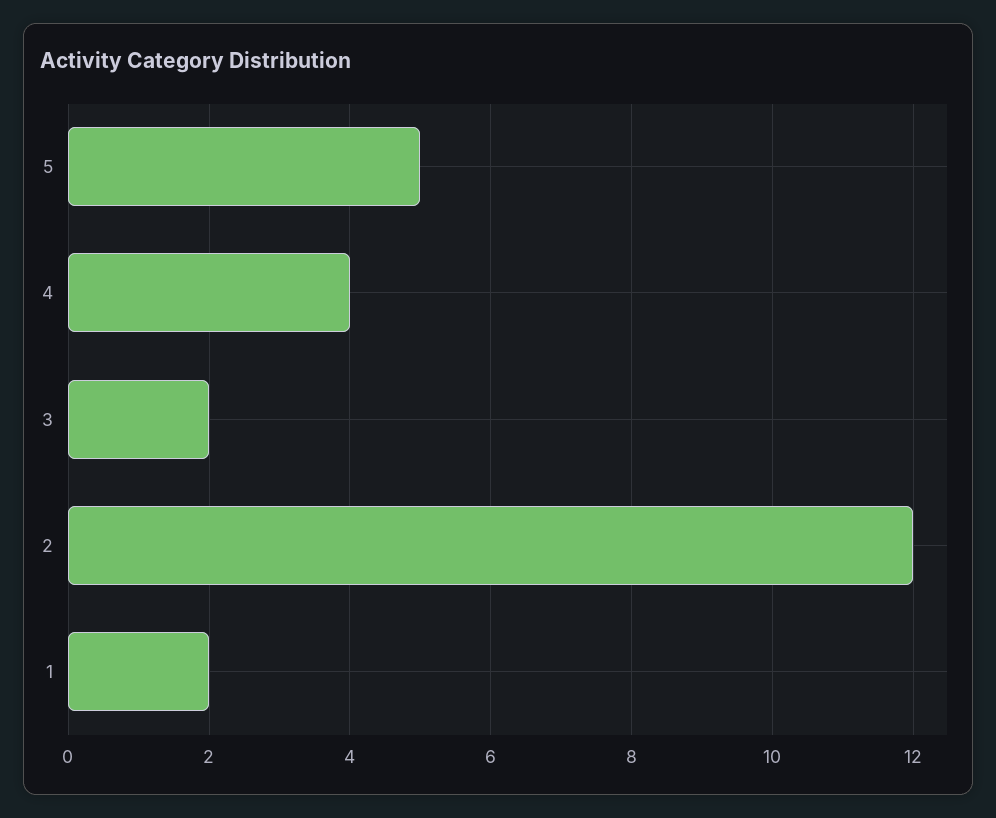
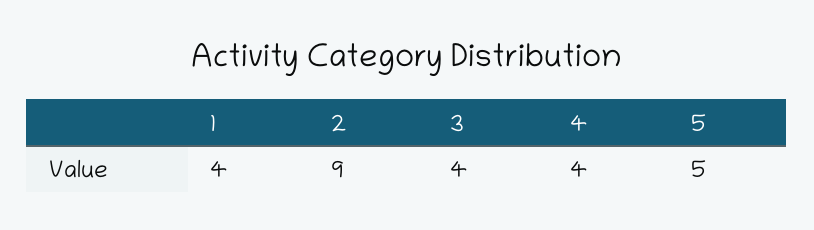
3: 2 -> 4
2: 12 -> 9
1: 2 -> 4

